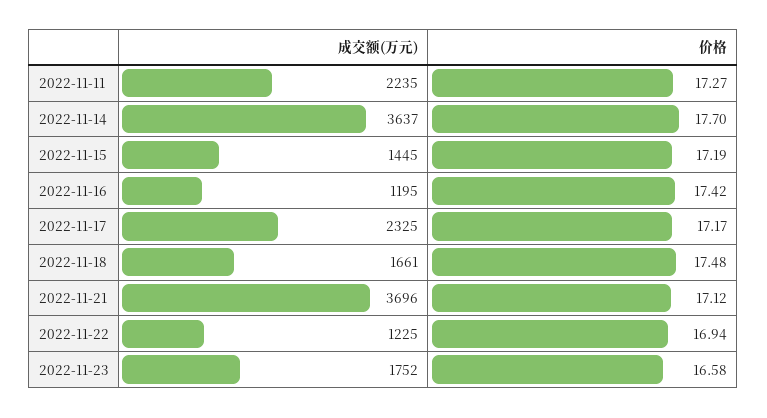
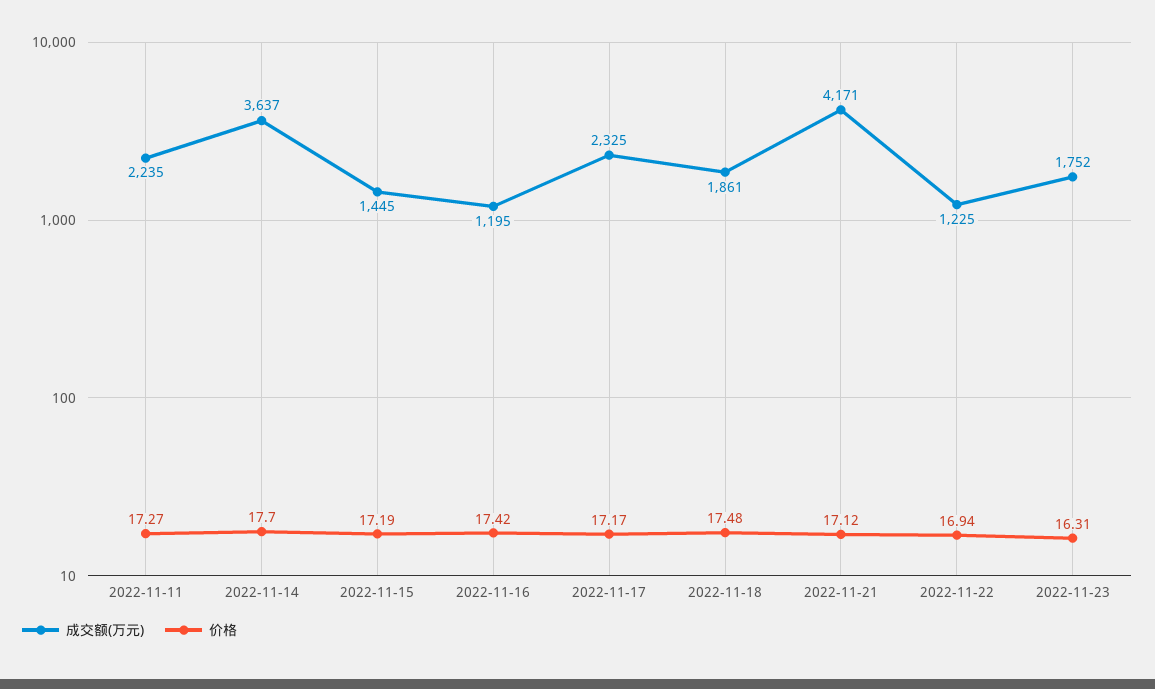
成交额(万元), 2022-11-18: 1661 -> 1861
成交额(万元), 2022-11-21: 3696 -> 4171
价格, 2022-11-23: 16.58 -> 16.31

